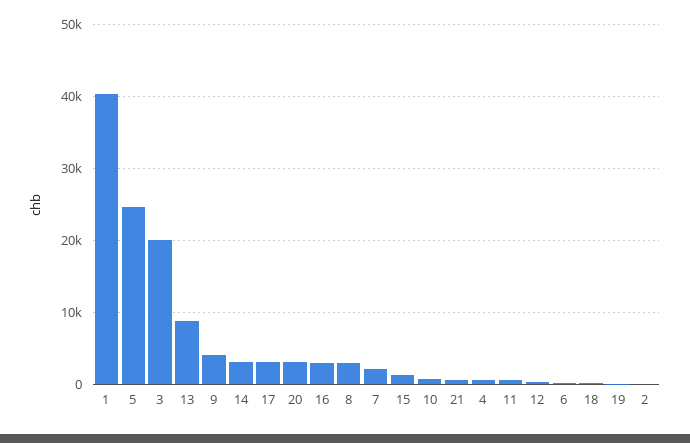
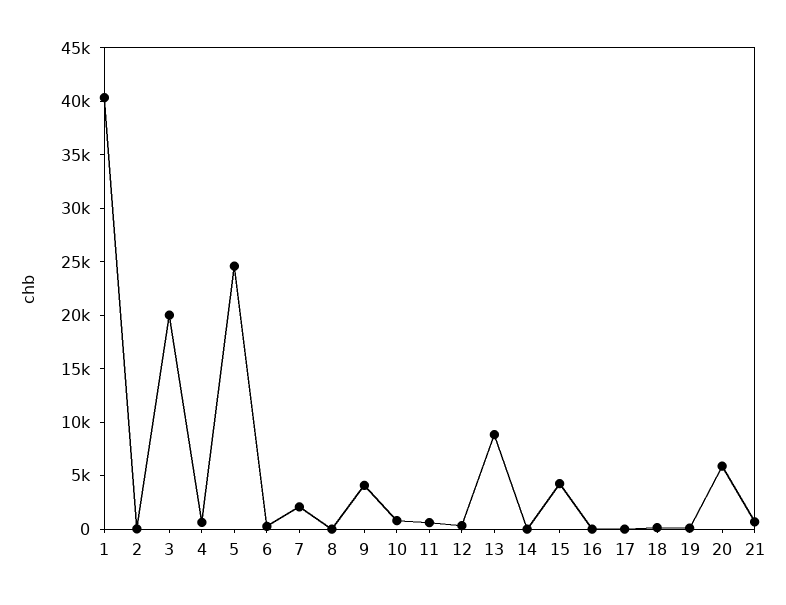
14: 3000 -> 0
17: 3000 -> 0
20: 3000 -> 6000
16: 3000 -> 0
8: 3000 -> 0
15: 1000 -> 4000

